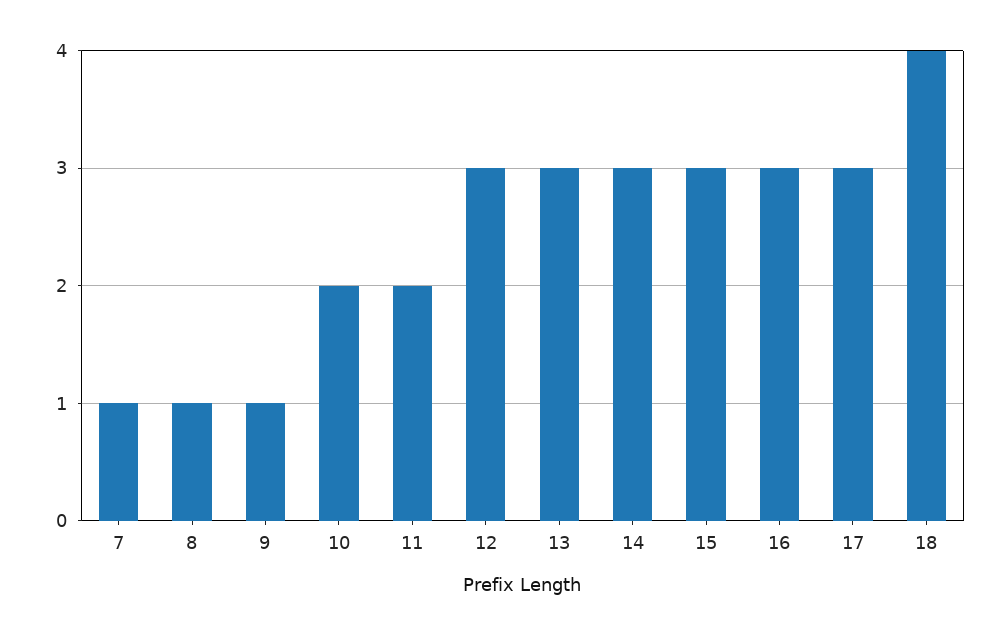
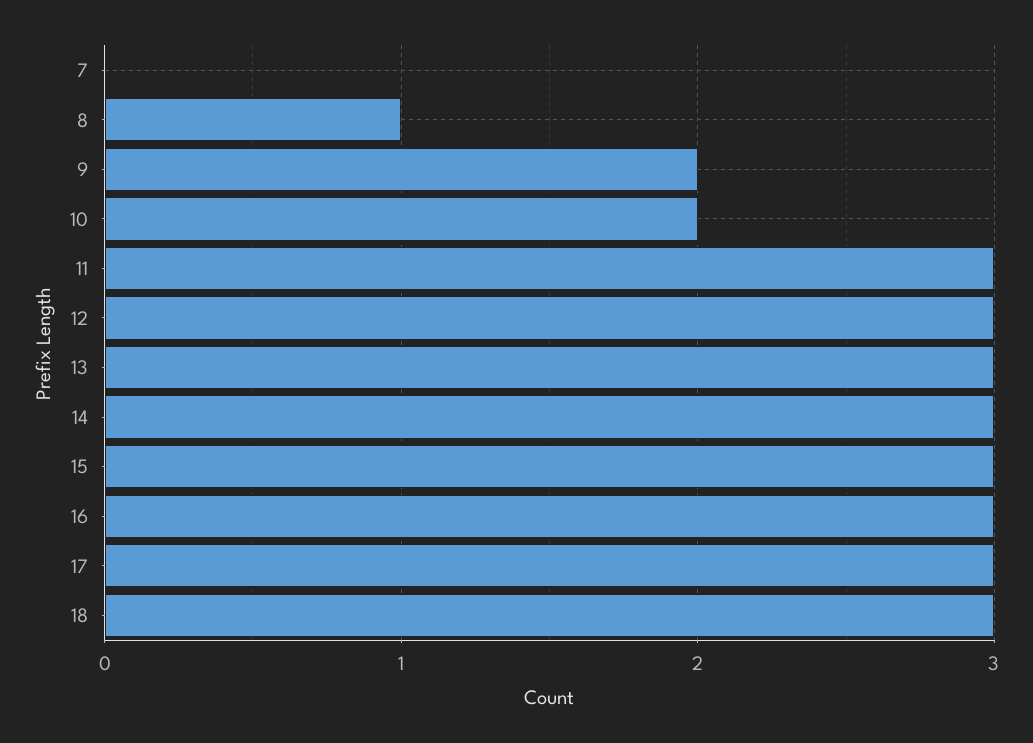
7: 1 -> 0
9: 1 -> 2
11: 2 -> 3
18: 4 -> 3

